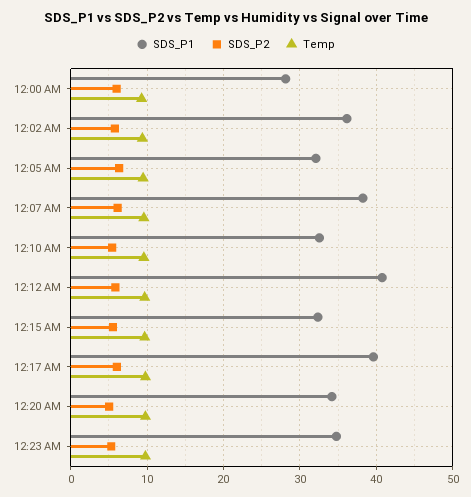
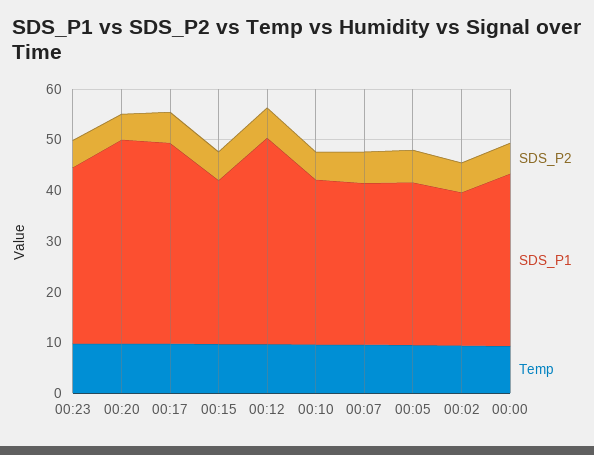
SDS_P1, 12:00 AM: 28 -> 34
SDS_P1, 12:02 AM: 36 -> 30
SDS_P1, 12:07 AM: 38 -> 32
SDS_P1, 12:20 AM: 34 -> 40

